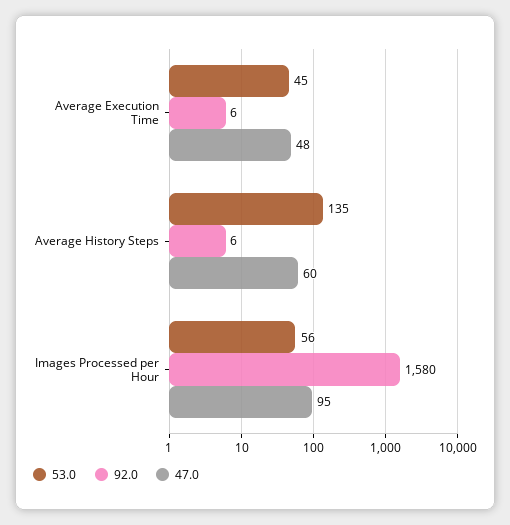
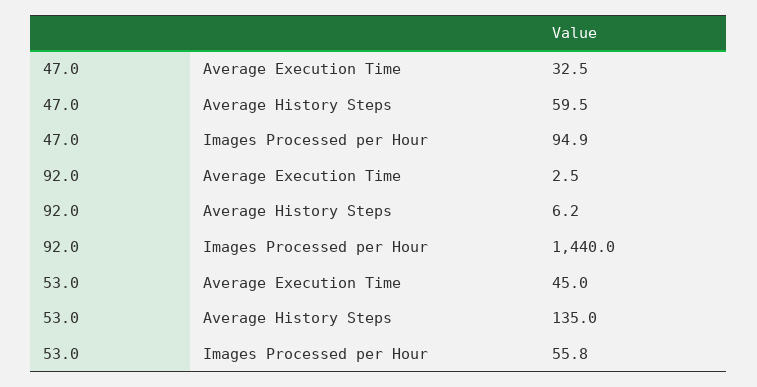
92.0, Average Execution Time: 6 -> 2.5
47.0, Average Execution Time: 48 -> 32.5
92.0, Images Processed per Hour: 1580 -> 1440

